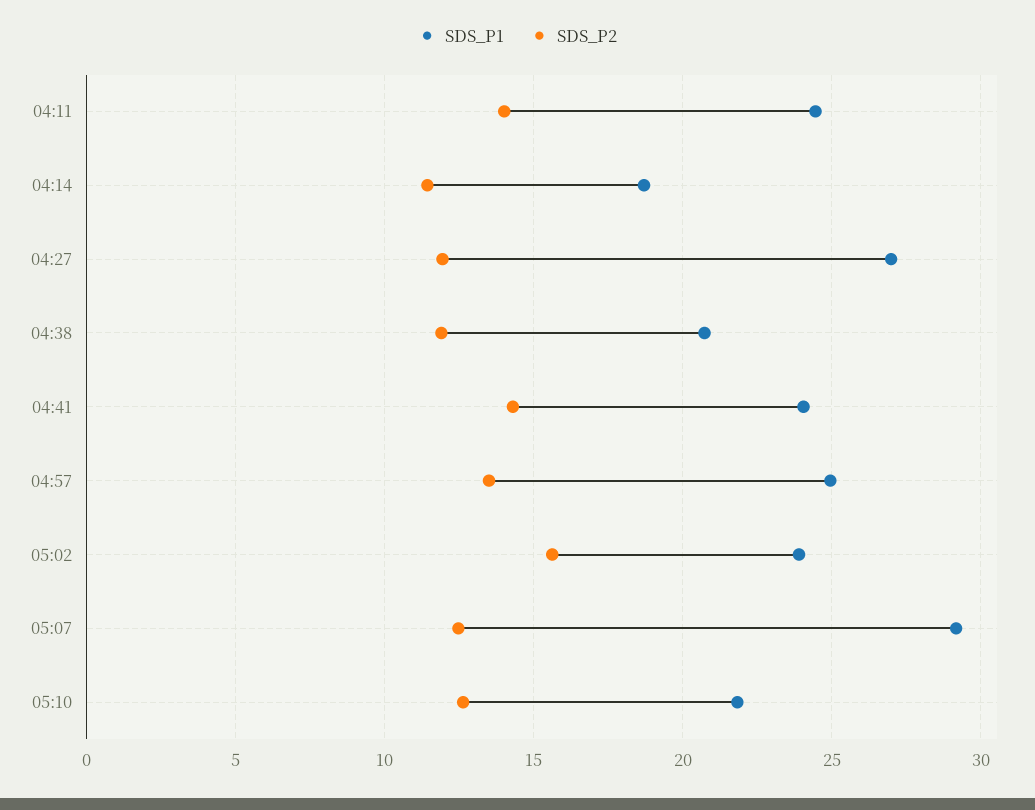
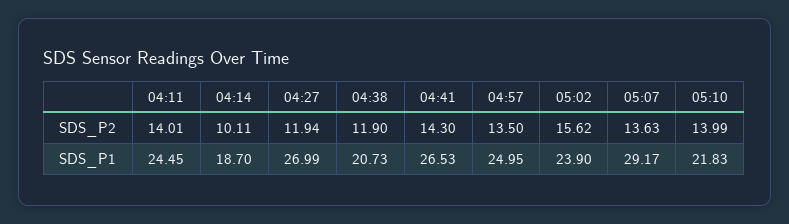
SDS_P2, 04:14: 11.5 -> 10.11
SDS_P1, 04:41: 24 -> 26.53
SDS_P2, 05:07: 12.5 -> 13.63
SDS_P2, 05:10: 12.5 -> 13.99

